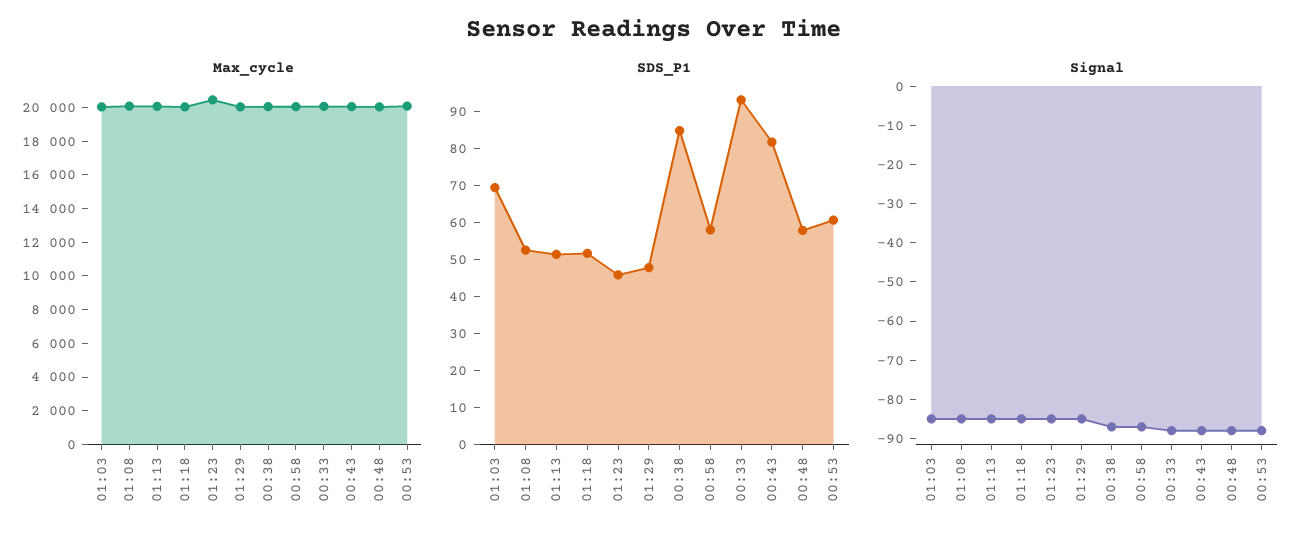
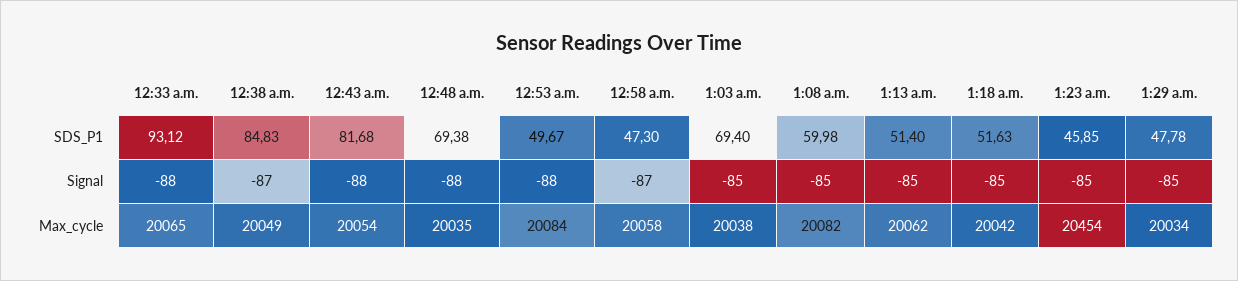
SDS_P1, 01:08: 52.5 -> 59.98
SDS_P1, 00:58: 57.5 -> 47.3
SDS_P1, 00:48: 57.5 -> 69.38
SDS_P1, 00:53: 60 -> 49.67

